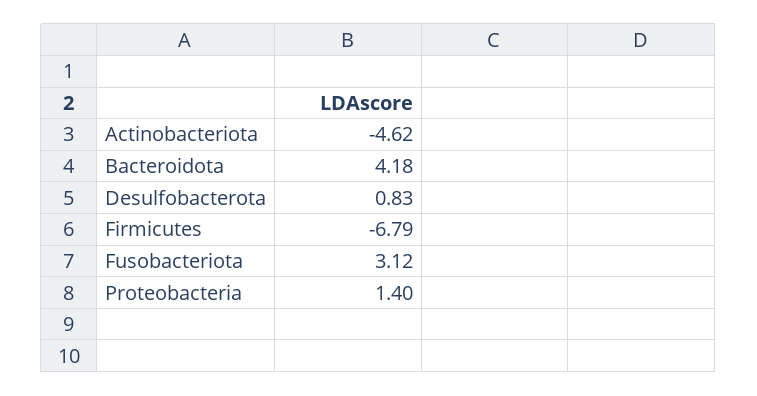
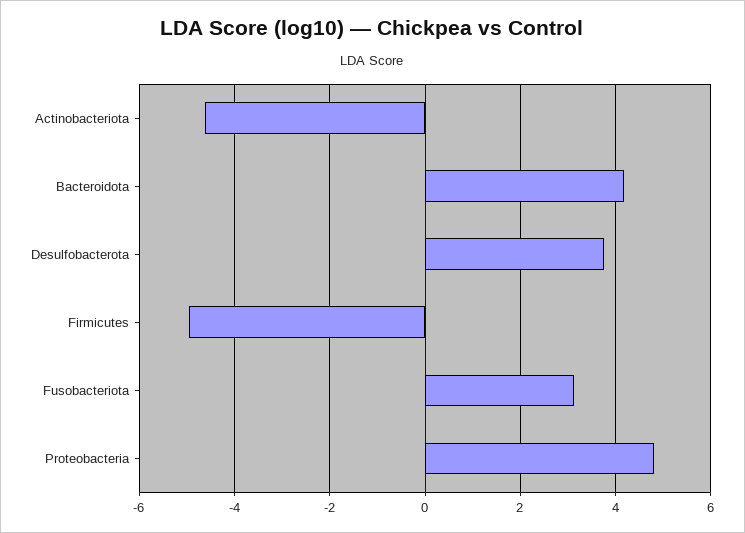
Desulfobacterota: 0.83 -> 3.8
Firmicutes: -6.79 -> -5
Proteobacteria: 1.4 -> 4.8

